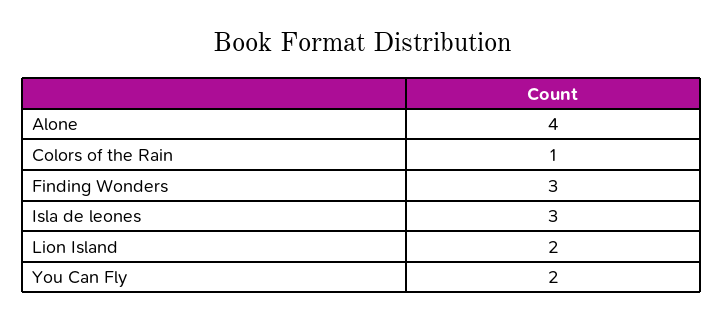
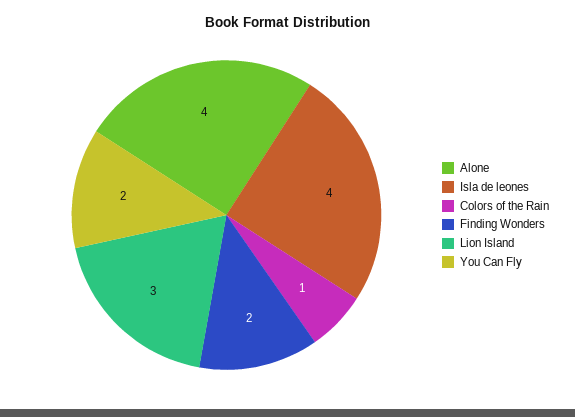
Finding Wonders: 3 -> 2
Isla de leones: 3 -> 4
Lion Island: 2 -> 3

